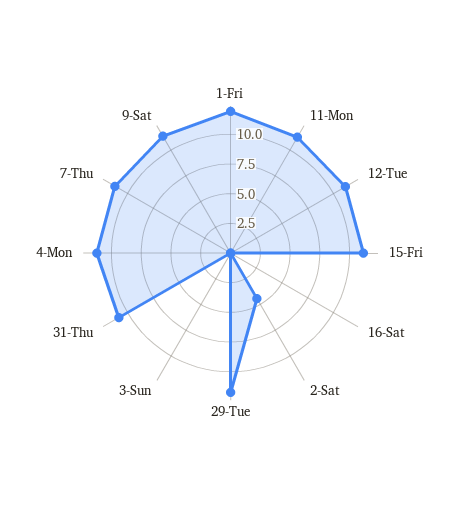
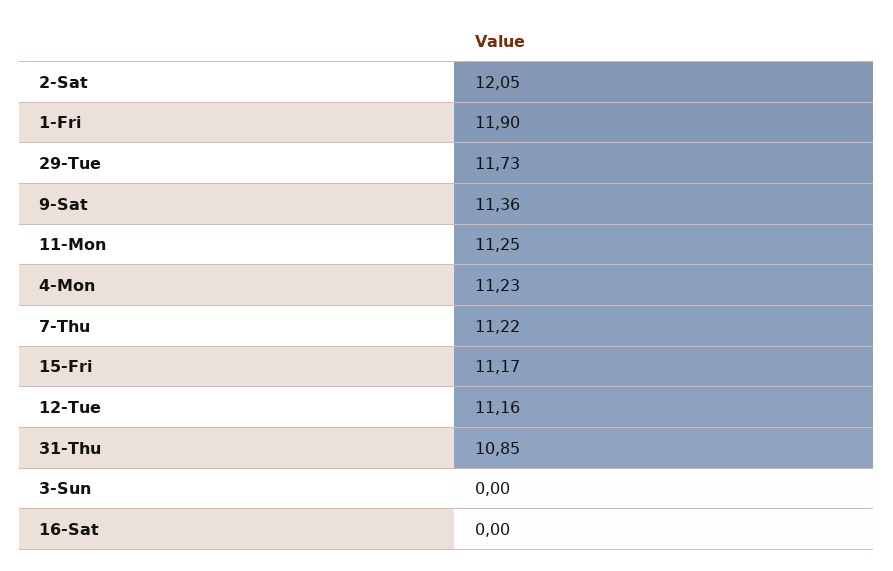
2-Sat: 5 -> 12.05

